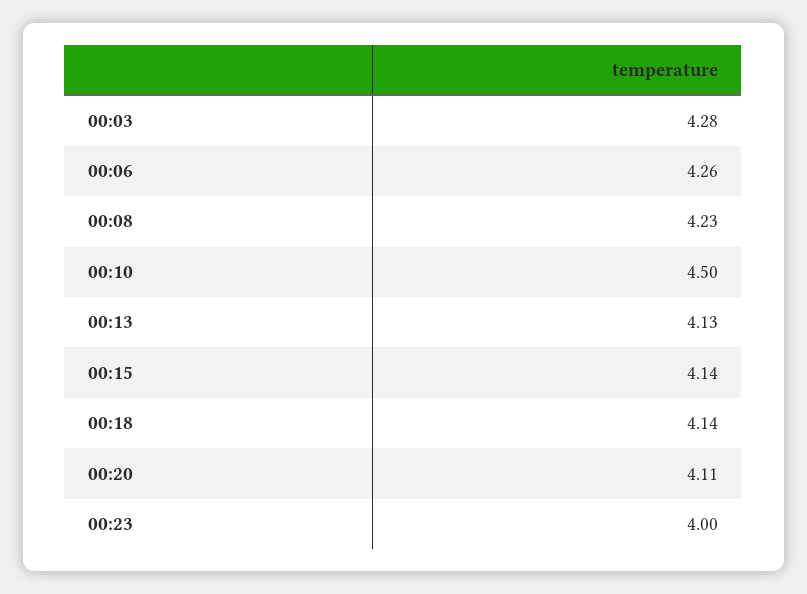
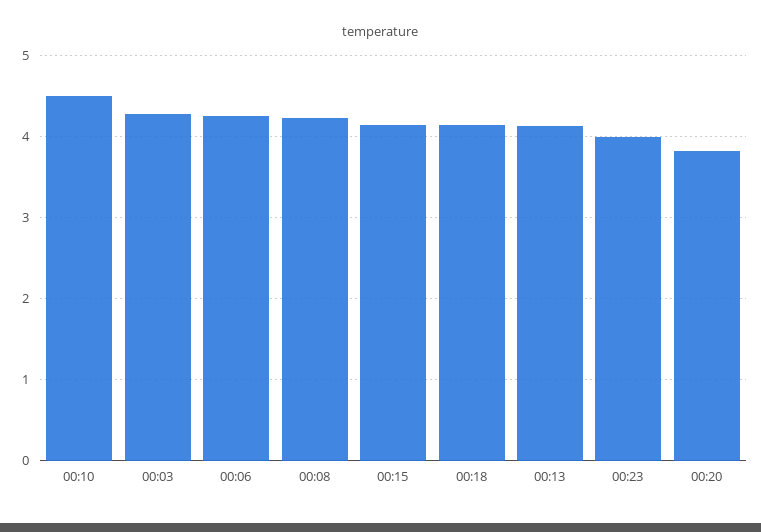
00:20: 4.11 -> 3.8

